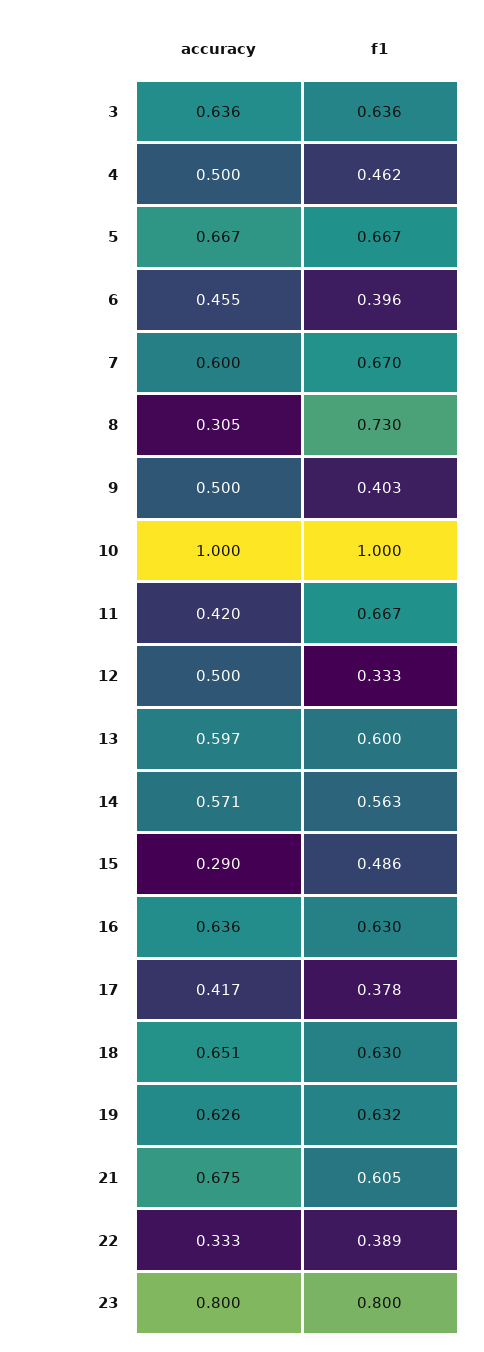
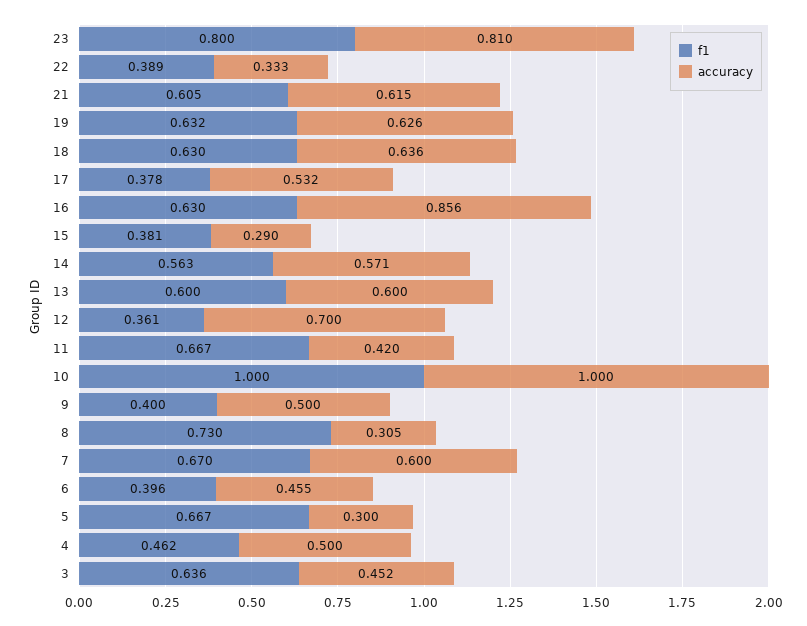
accuracy, 3: 0.636 -> 0.452
accuracy, 5: 0.667 -> 0.3
f1, 9: 0.403 -> 0.4
accuracy, 12: 0.5 -> 0.7
f1, 12: 0.333 -> 0.361
accuracy, 13: 0.597 -> 0.6
f1, 15: 0.486 -> 0.381
accuracy, 16: 0.636 -> 0.856
accuracy, 17: 0.417 -> 0.532
accuracy, 18: 0.651 -> 0.636
accuracy, 21: 0.675 -> 0.615
accuracy, 23: 0.8 -> 0.81

